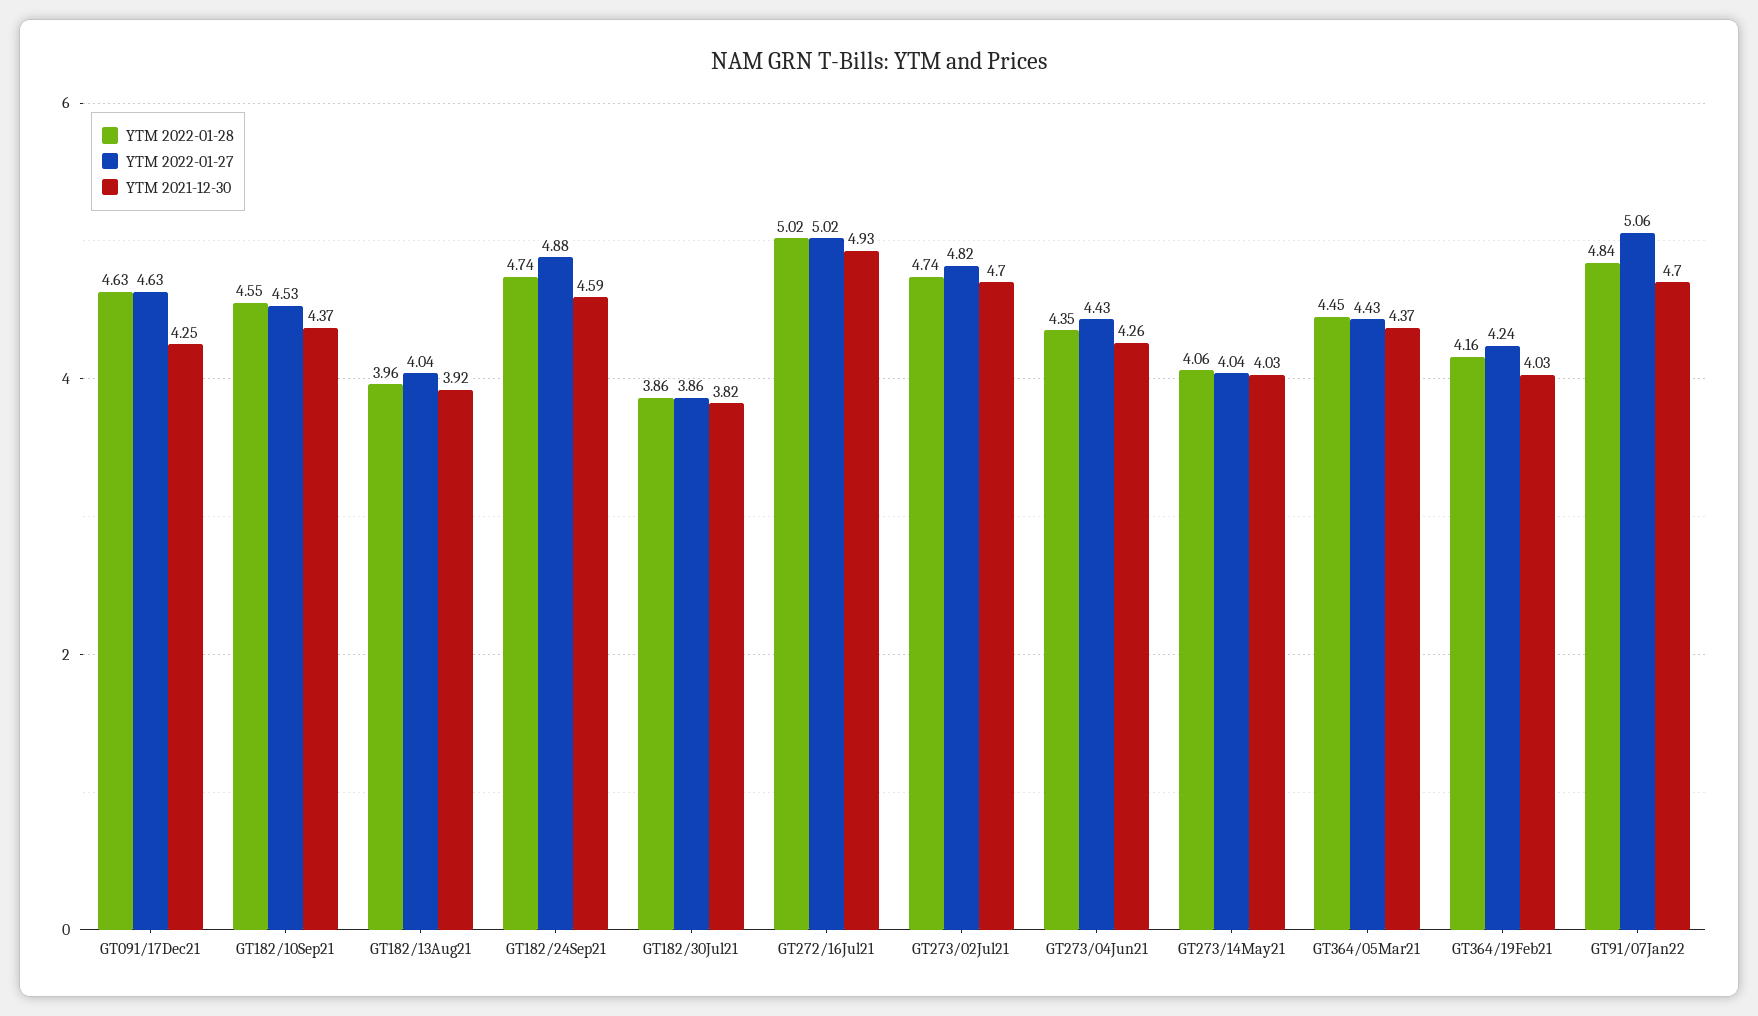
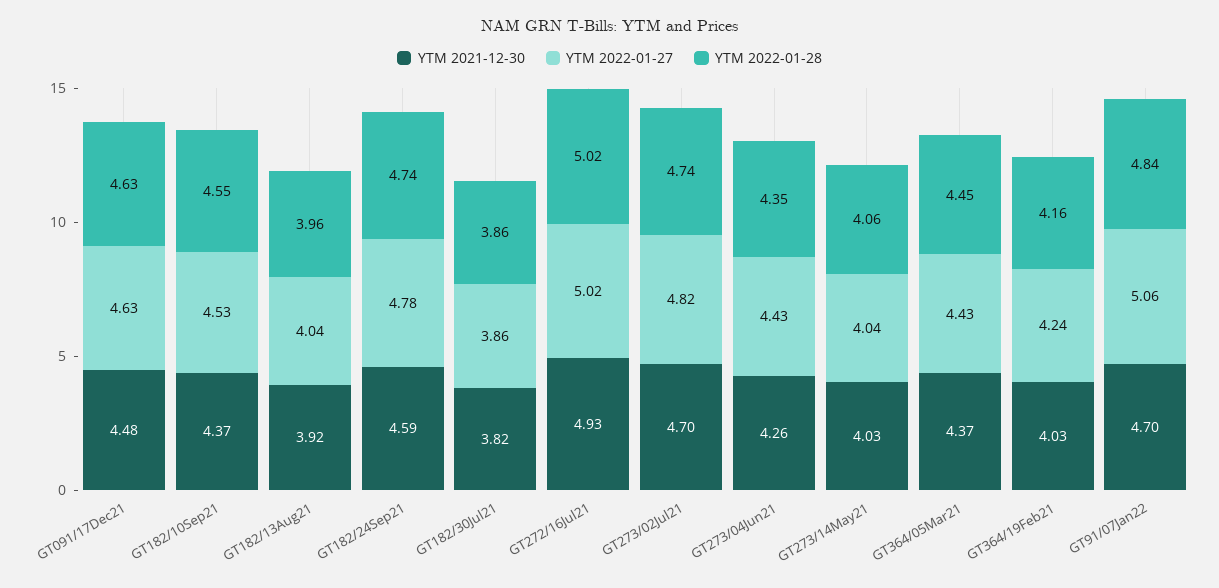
YTM 2021-12-30, GT091/17Dec21: 4.25 -> 4.48
YTM 2022-01-27, GT182/24Sep21: 4.88 -> 4.78

